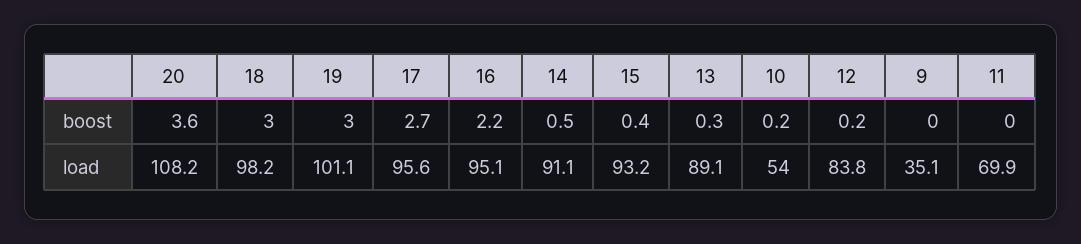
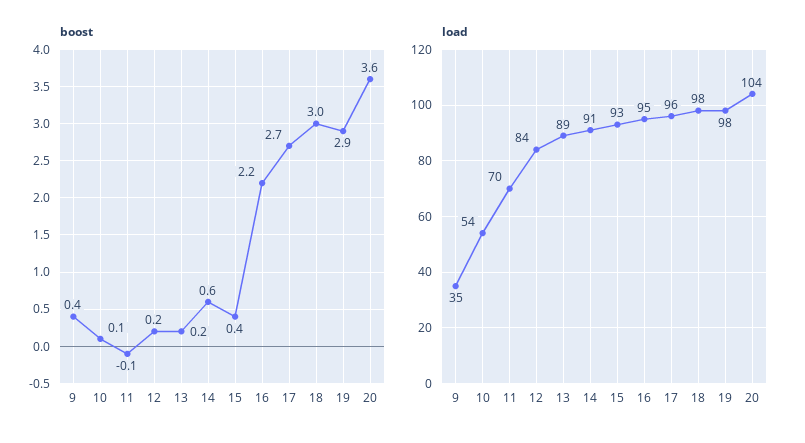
boost, 19: 3 -> 2.9
boost, 14: 0.5 -> 0.6
boost, 13: 0.3 -> 0.2
boost, 10: 0.2 -> 0.1
boost, 9: 0 -> 0.4
boost, 11: 0 -> -0.1
load, 20: 108.2 -> 104
load, 19: 101.1 -> 98

